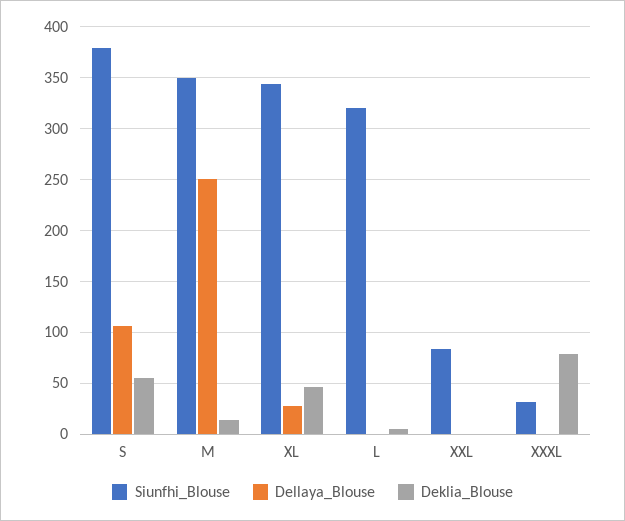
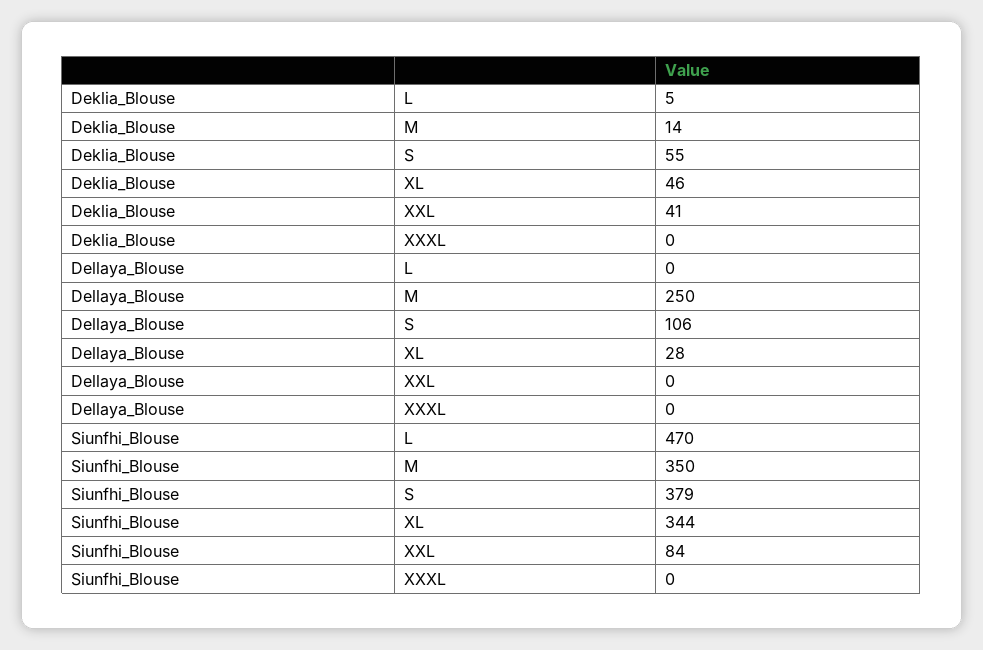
Siunfhi_Blouse, L: 320 -> 470
Deklia_Blouse, XXL: 0 -> 41
Siunfhi_Blouse, XXXL: 30 -> 0
Deklia_Blouse, XXXL: 80 -> 0

